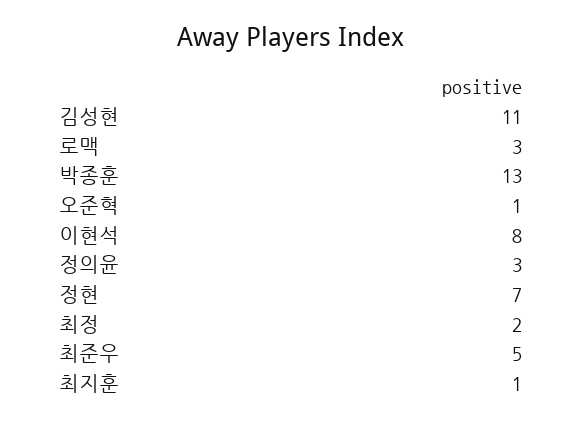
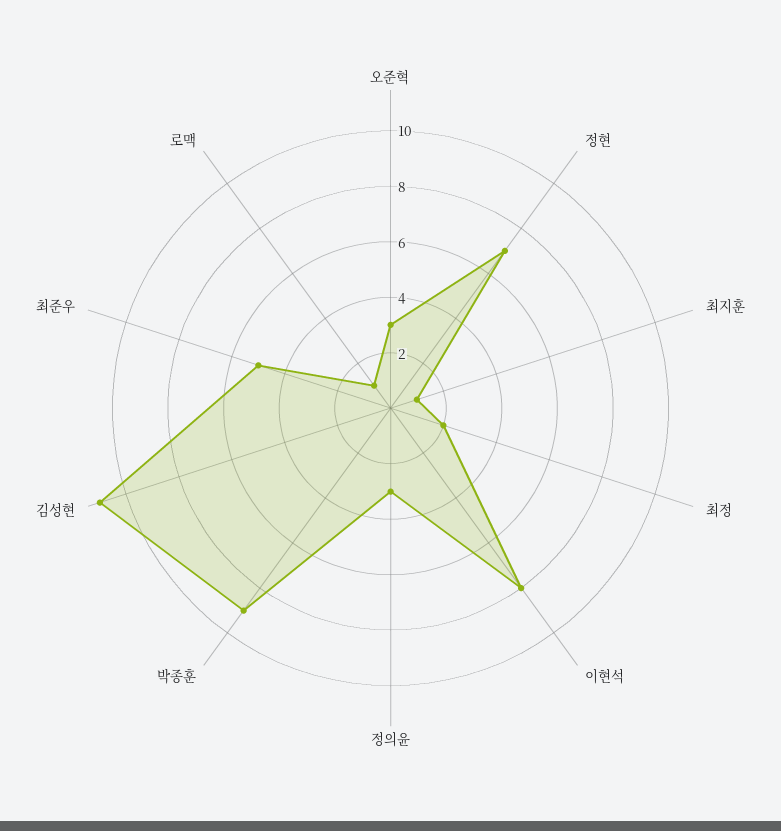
로맥: 3 -> 1
박종훈: 13 -> 9
오준혁: 1 -> 3

